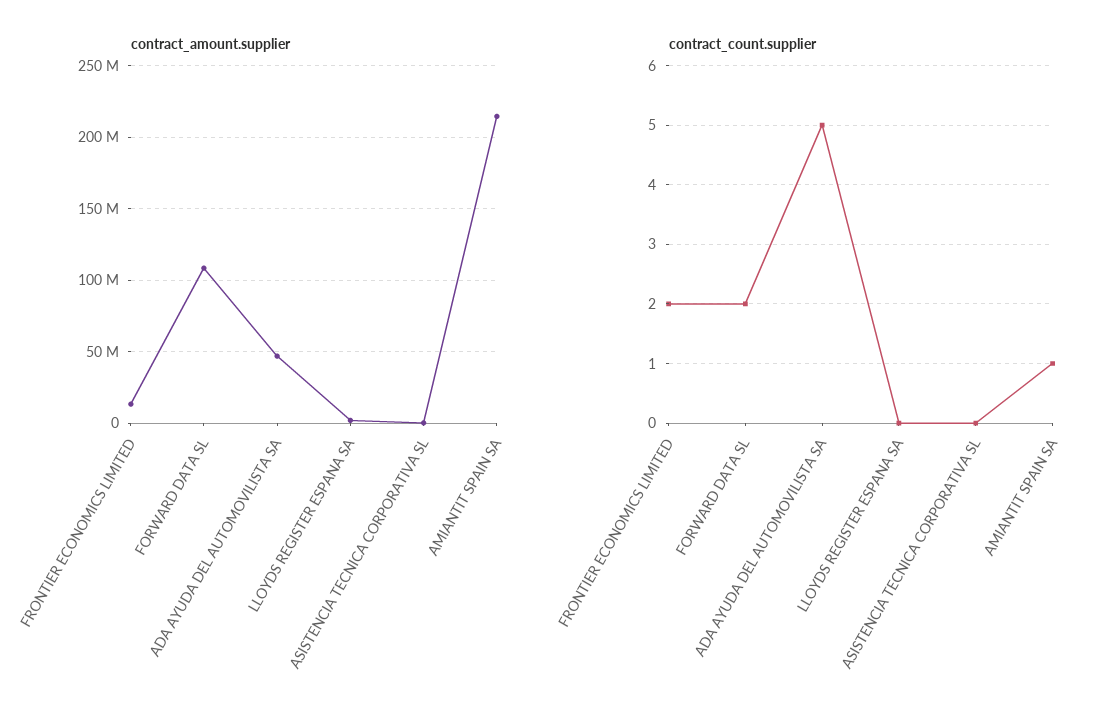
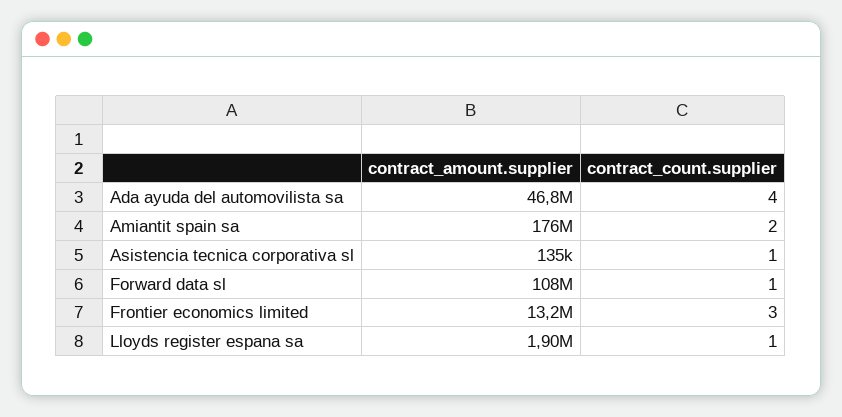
contract_amount.supplier, AMIANTIT SPAIN SA: 215000000 -> 176000000
contract_count.supplier, FRONTIER ECONOMICS LIMITED: 2 -> 3
contract_count.supplier, FORWARD DATA SL: 2 -> 1
contract_count.supplier, ADA AYUDA DEL AUTOMOVILISTA SA: 5 -> 4
contract_count.supplier, LLOYDS REGISTER ESPANA SA: 0 -> 1
contract_count.supplier, ASISTENCIA TECNICA CORPORATIVA SL: 0 -> 1
contract_count.supplier, AMIANTIT SPAIN SA: 1 -> 2

